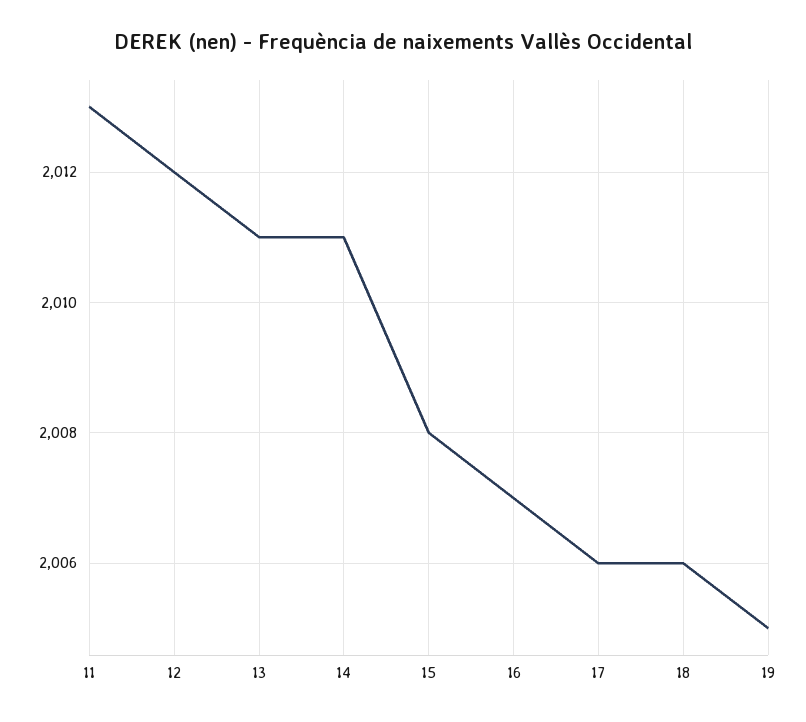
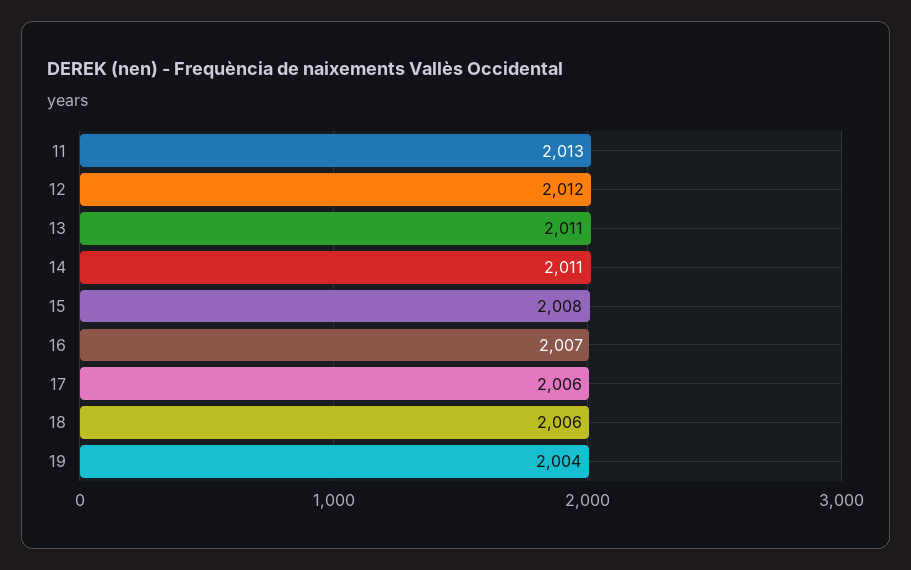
19: 2005 -> 2004

